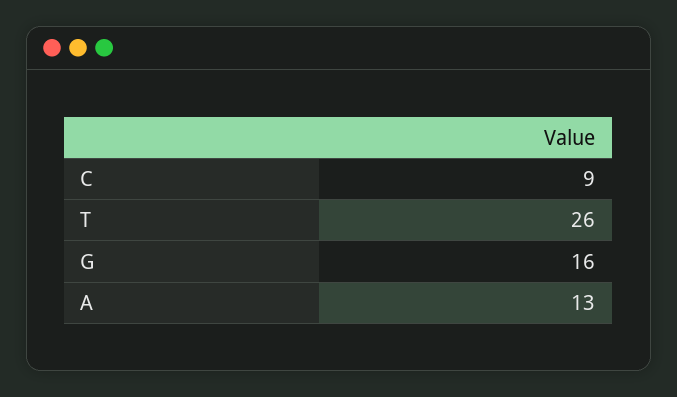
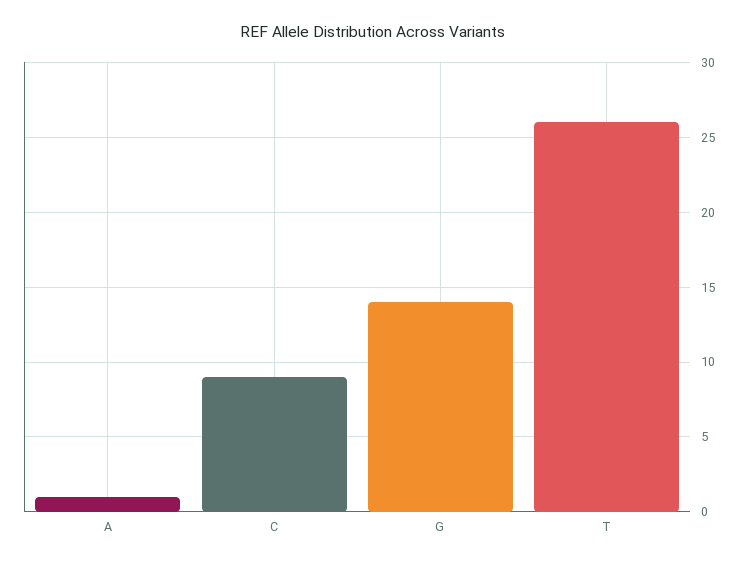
G: 16 -> 14
A: 13 -> 1

